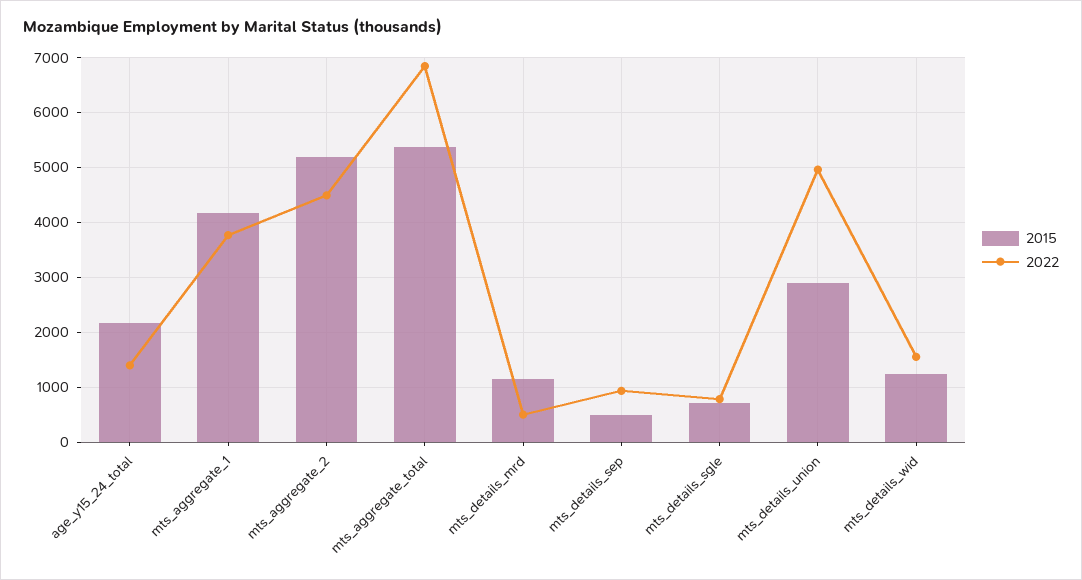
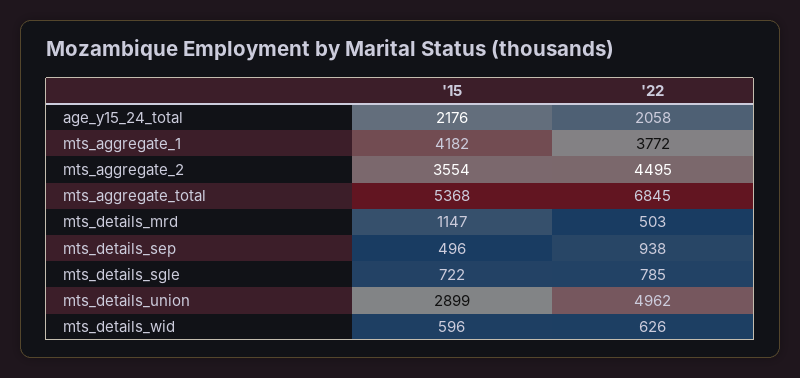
2022, age_y15_24_total: 1400 -> 2058
2015, mts_aggregate_2: 5200 -> 3554
2015, mts_details_wid: 1200 -> 596
2022, mts_details_wid: 1600 -> 626

